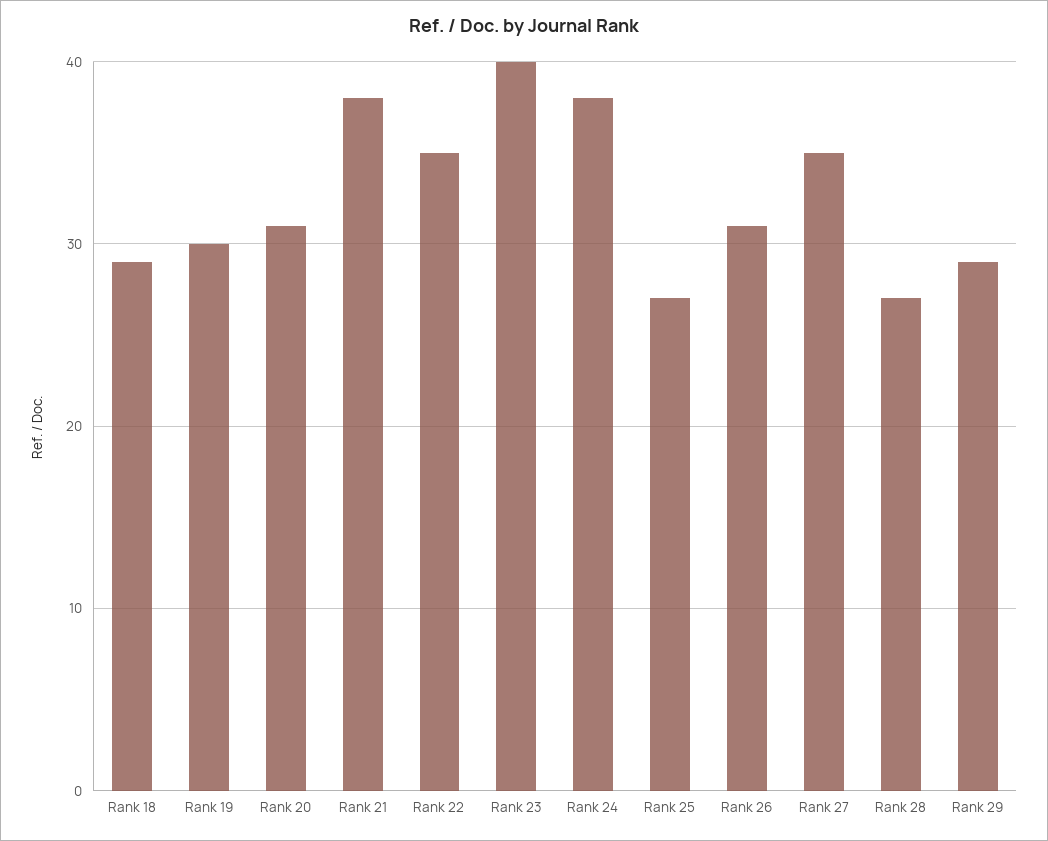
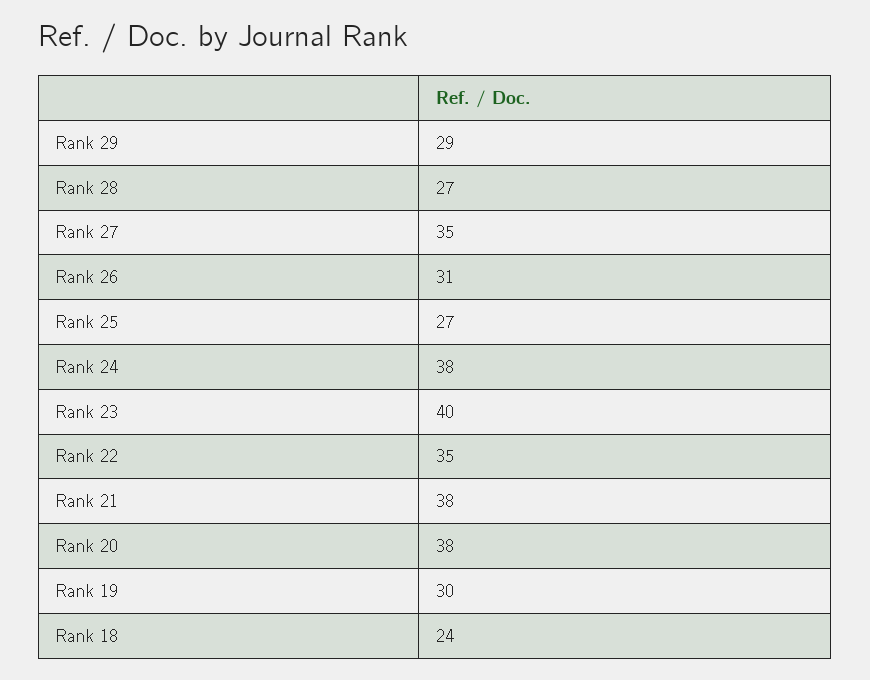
Rank 18: 29 -> 24
Rank 20: 31 -> 38

